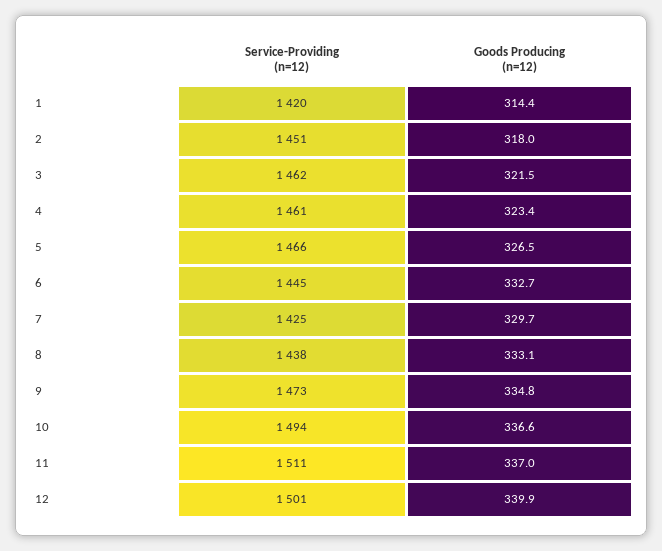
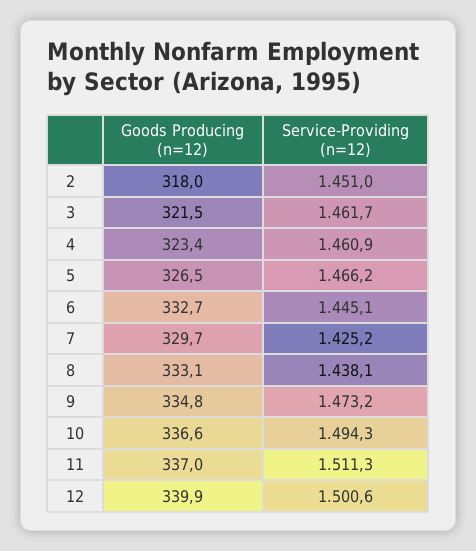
Service-Providing (n=12), 1: 1420 -> none
Goods Producing (n=12), 1: 314.4 -> none

